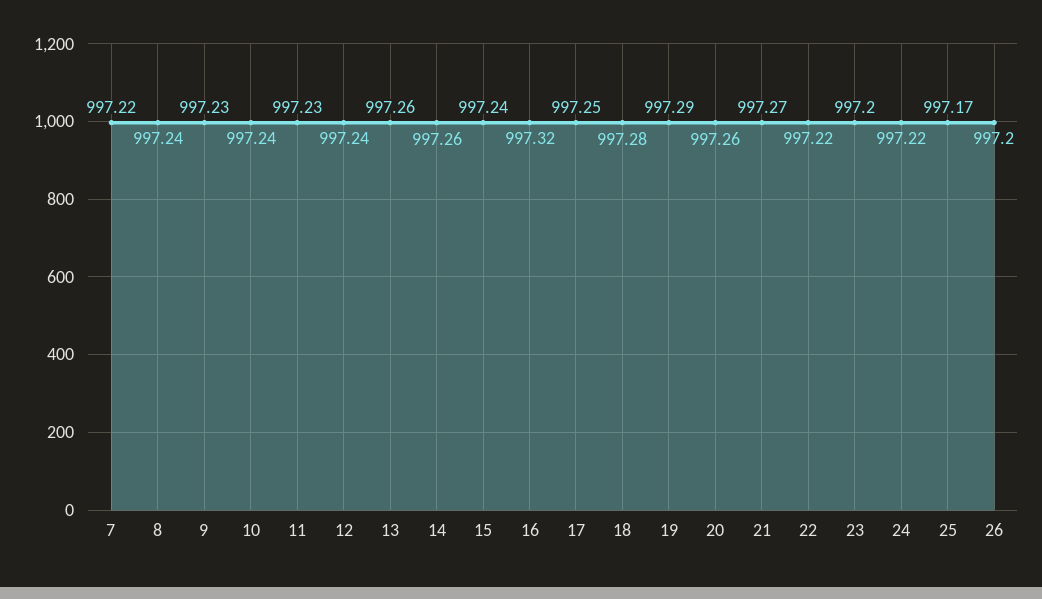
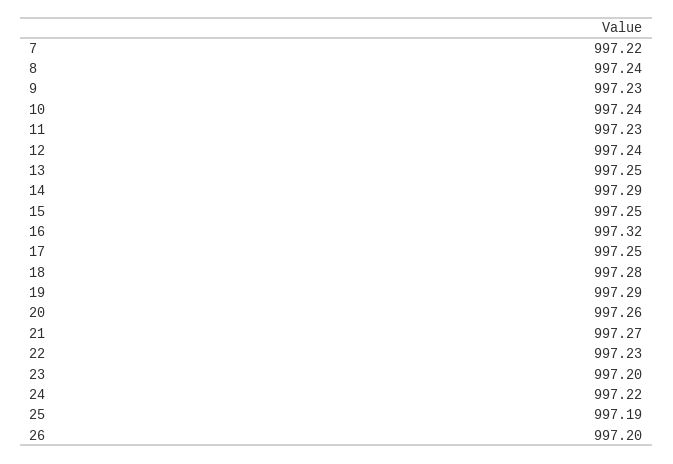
13: 997.26 -> 997.25
14: 997.26 -> 997.29
15: 997.24 -> 997.25
22: 997.22 -> 997.23
25: 997.17 -> 997.19

